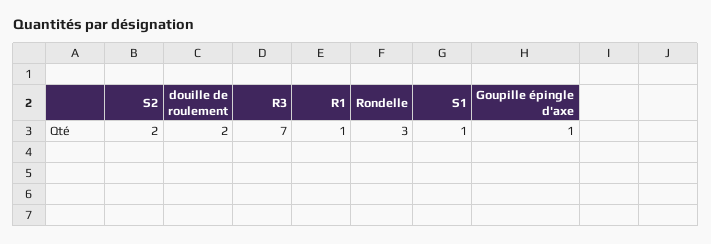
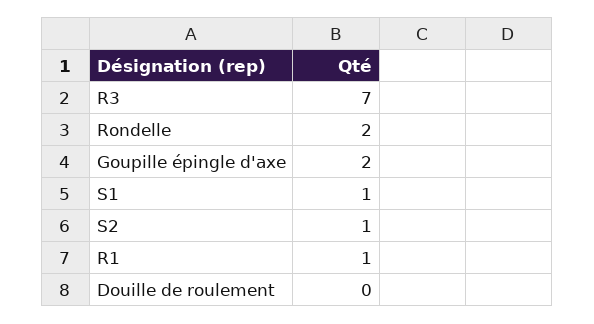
S2: 2 -> 1
douille de roulement: 2 -> 0
Rondelle: 3 -> 2
Goupille épingle d'axe: 1 -> 2

